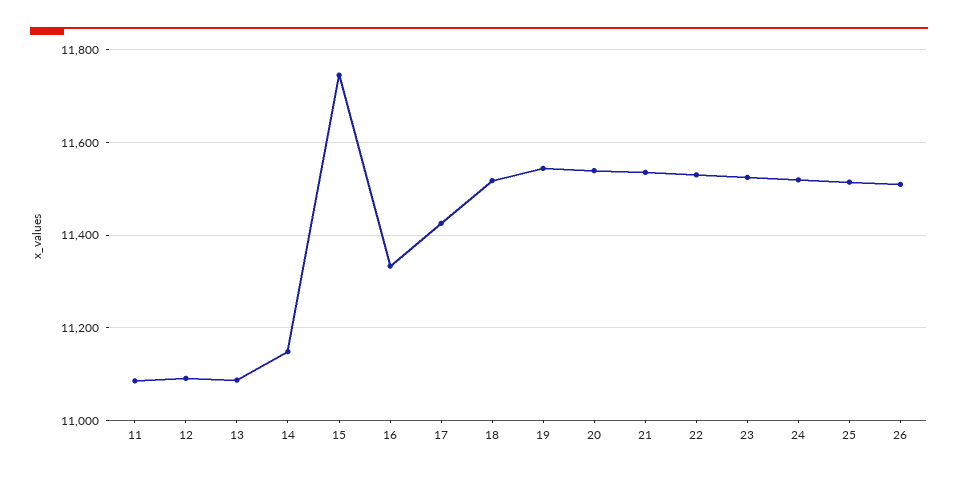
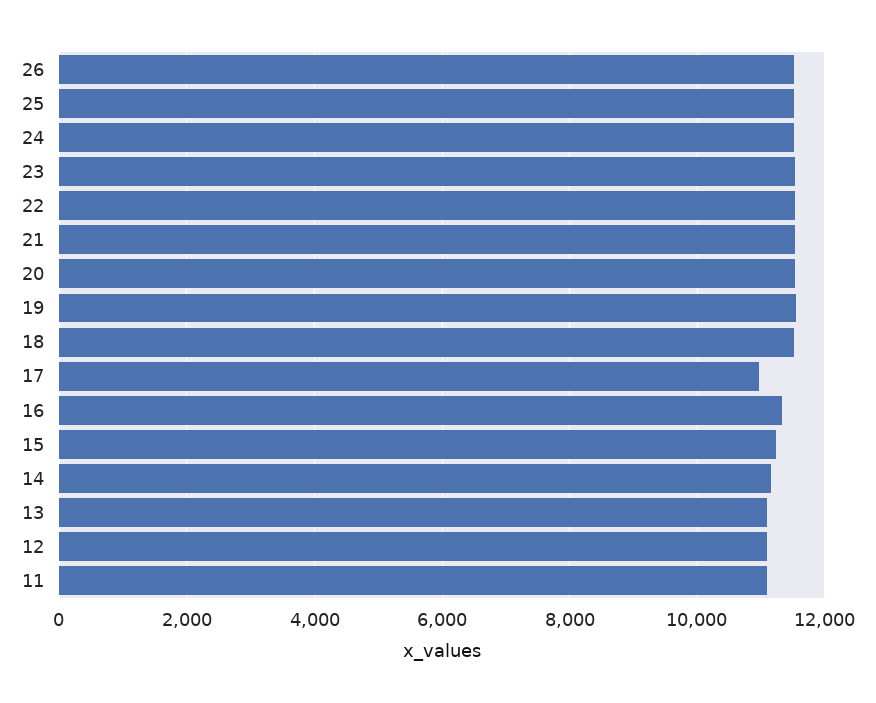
15: 11740 -> 11200
17: 11420 -> 11000

